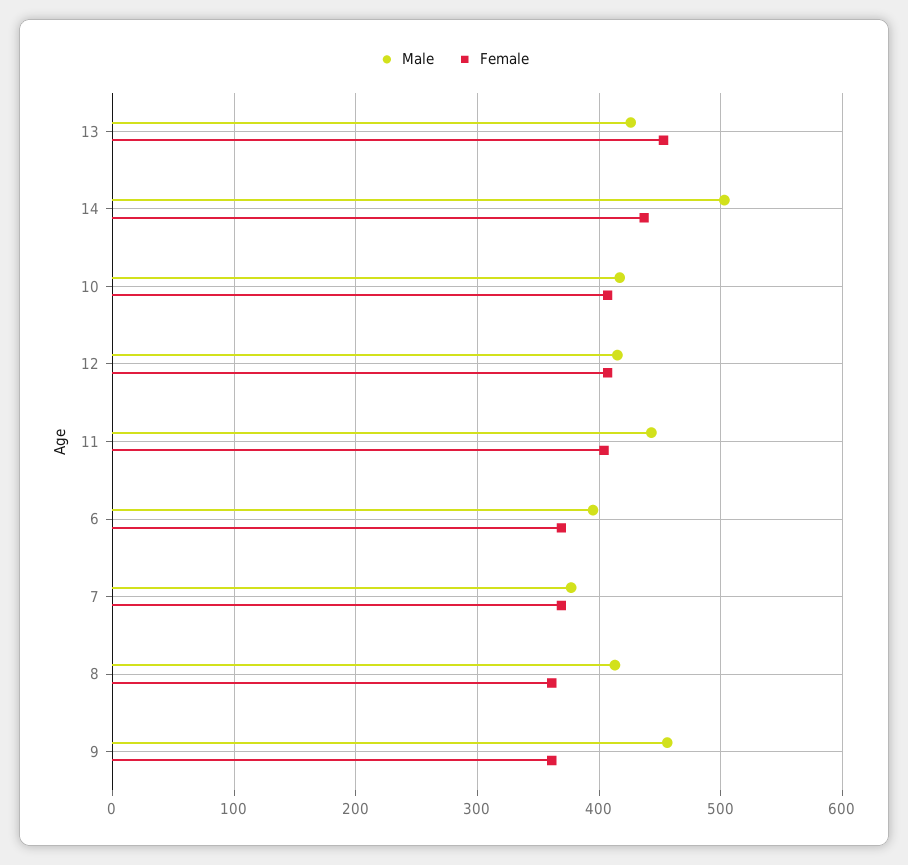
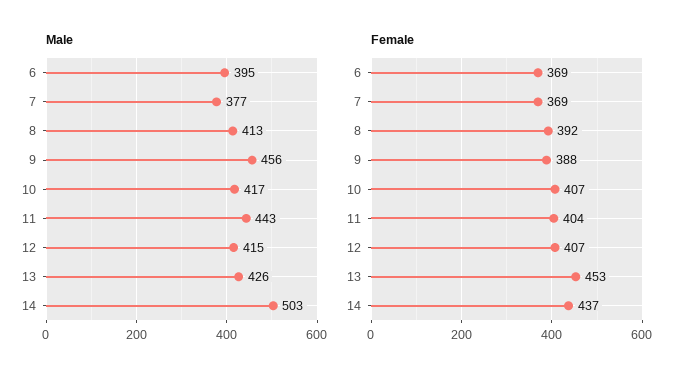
Female, 8: 360 -> 392
Female, 9: 360 -> 388

